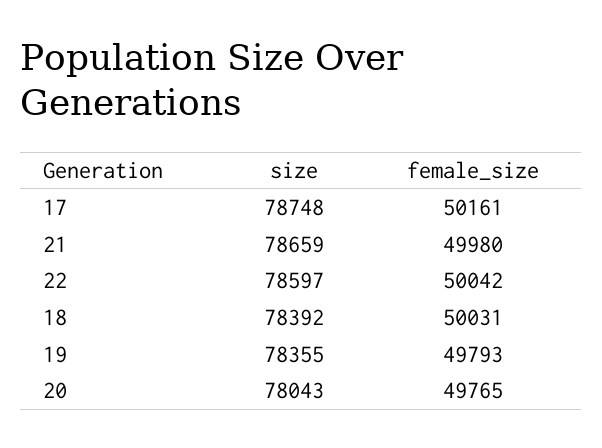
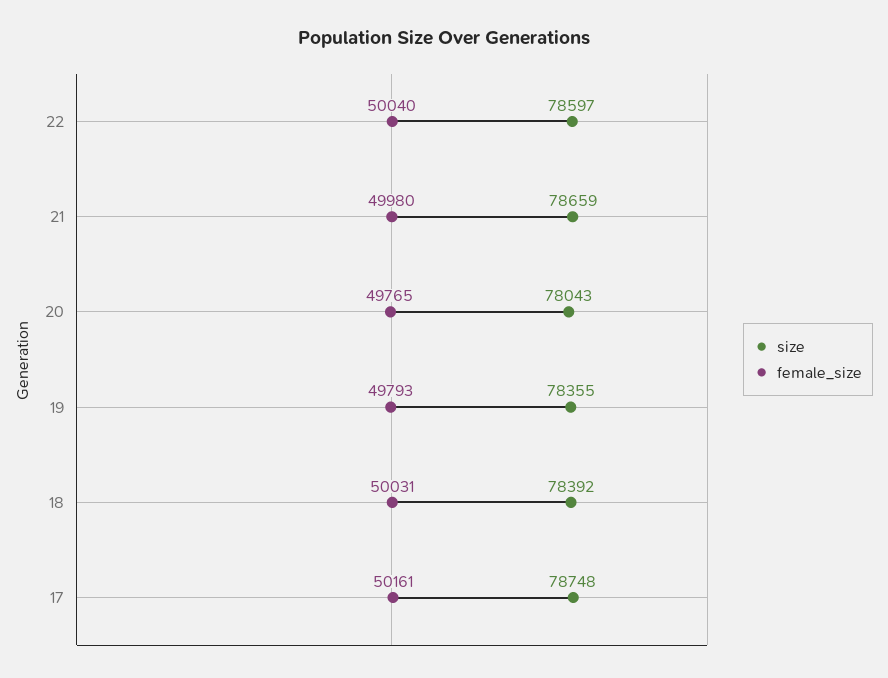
female_size, 22: 50042 -> 50040

